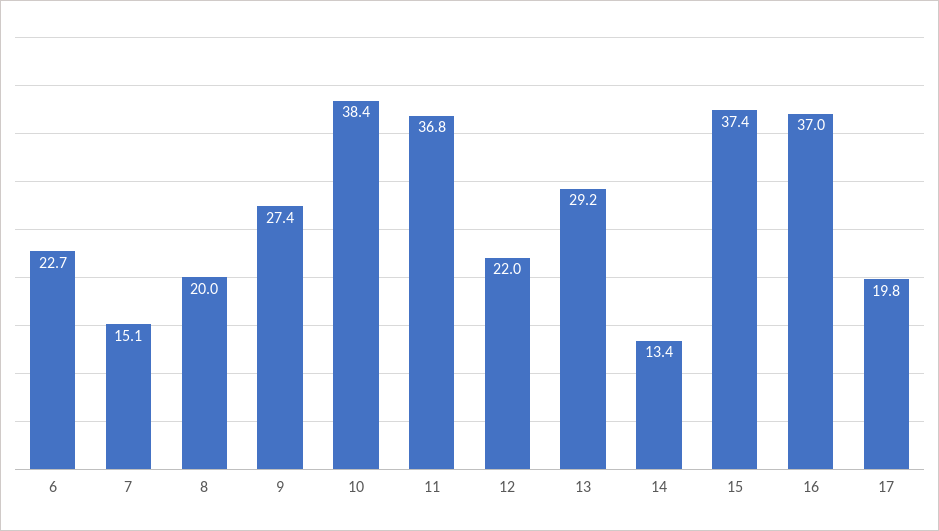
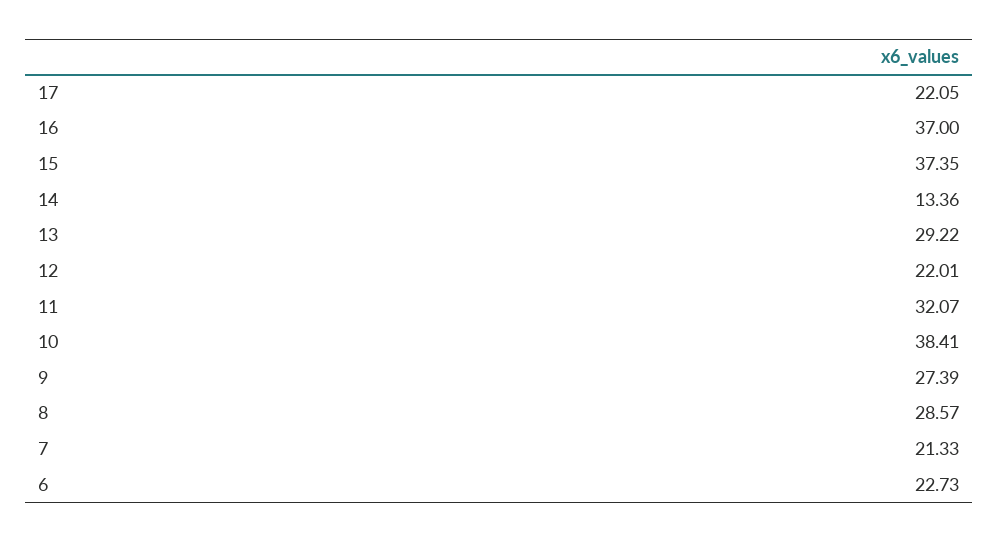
7: 15.1 -> 21.33
8: 20 -> 28.57
11: 36.8 -> 32.07
17: 19.8 -> 22.05

